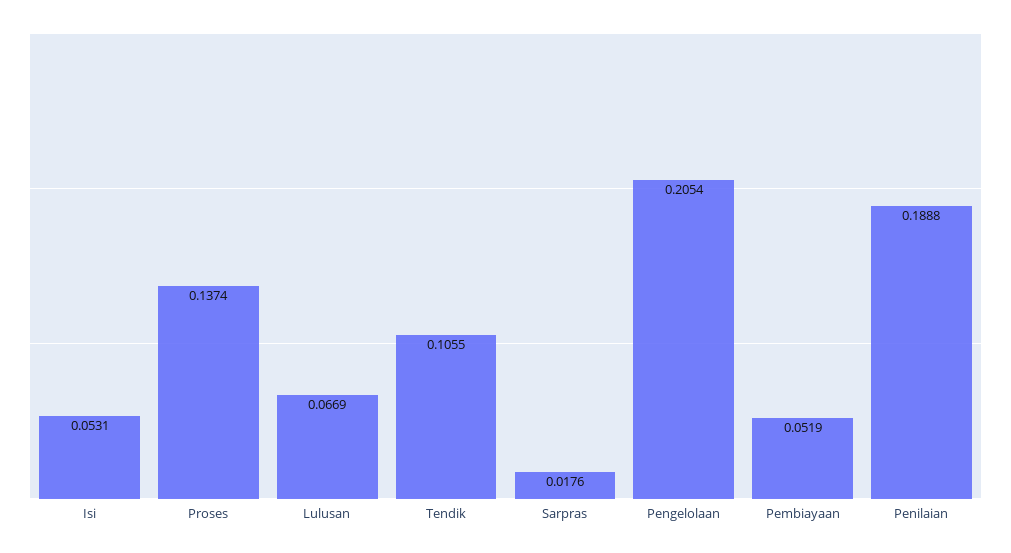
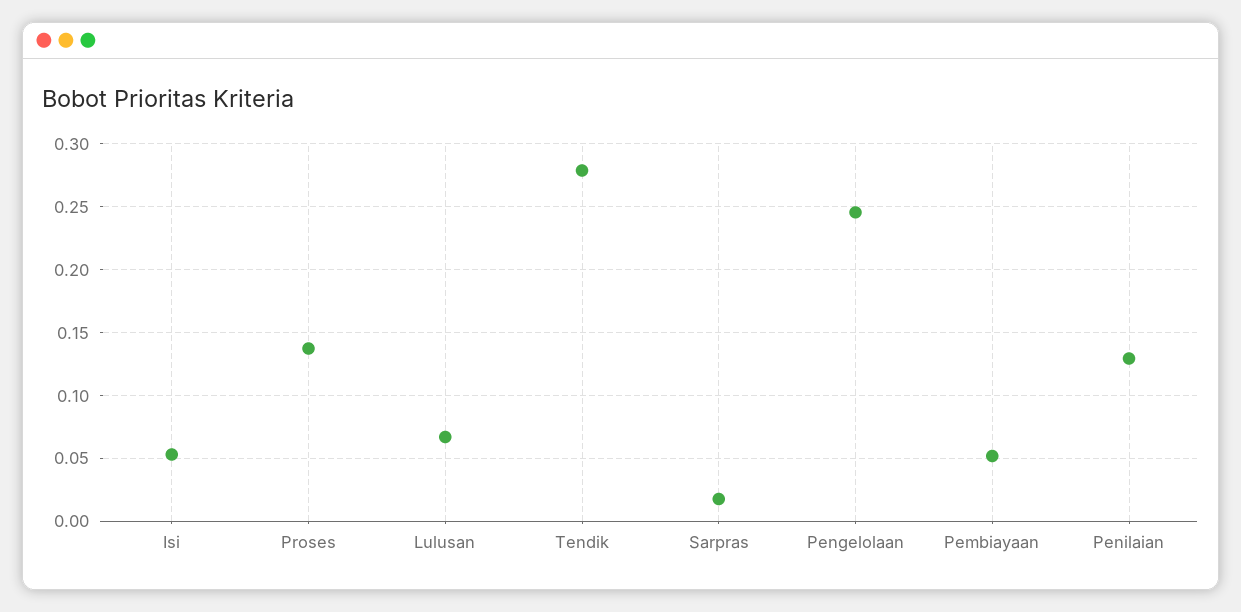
Tendik: 0.1055 -> 0.28
Pengelolaan: 0.2054 -> 0.245
Penilaian: 0.1888 -> 0.13

